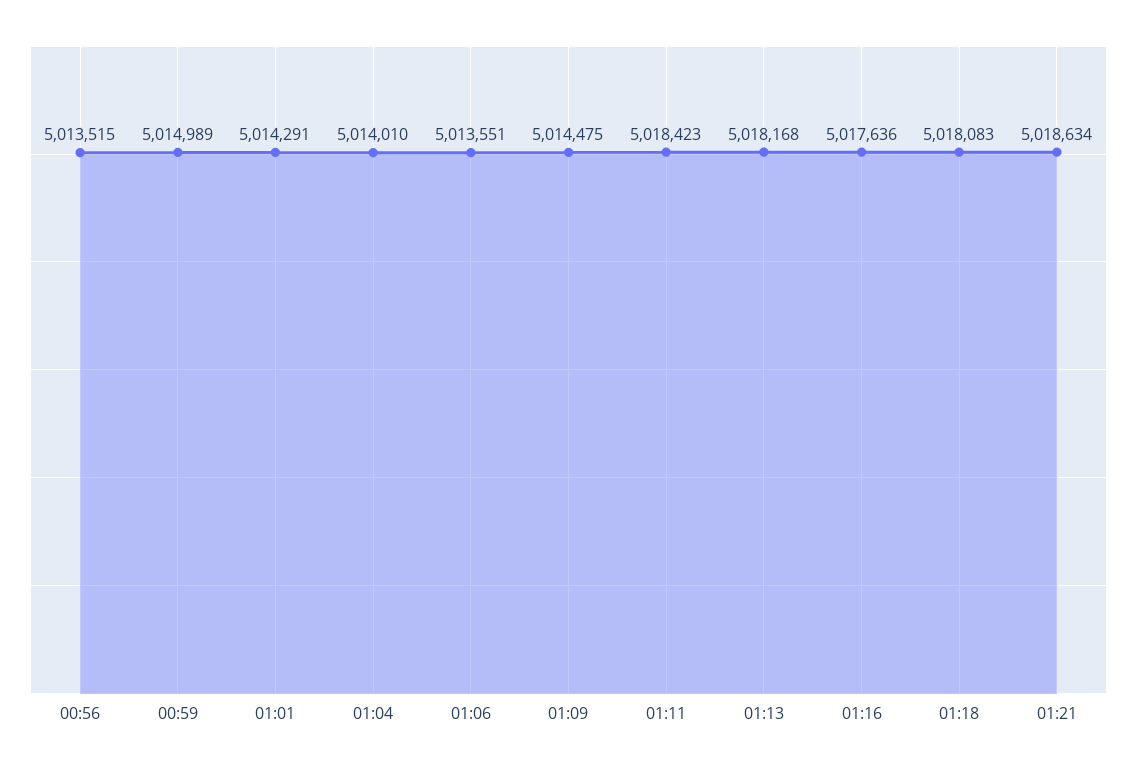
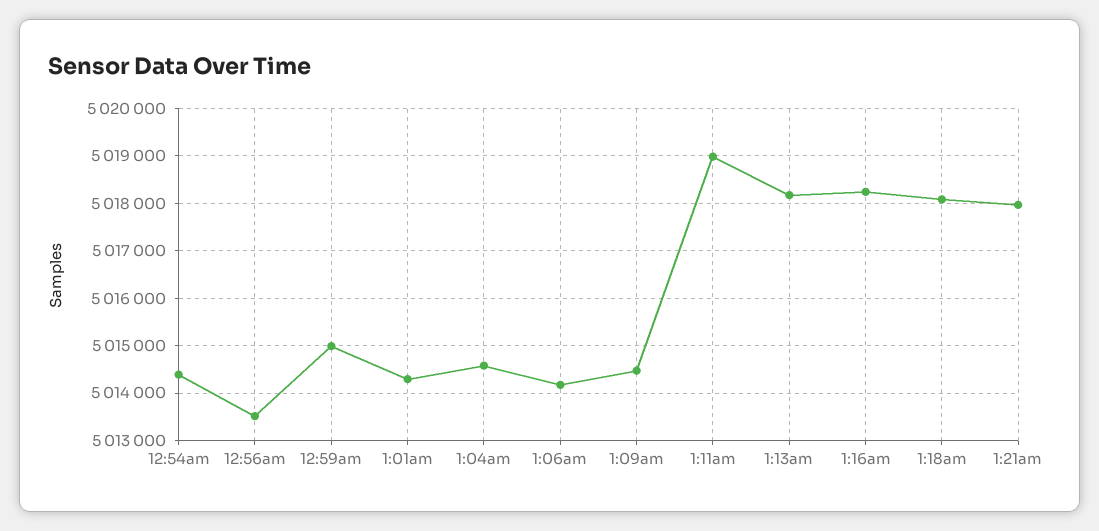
01:04: 5014010 -> 5014600
01:06: 5013551 -> 5014200
01:11: 5018423 -> 5019000
01:16: 5017636 -> 5018200
01:21: 5018634 -> 5018000
12:54am: none -> 5014400

